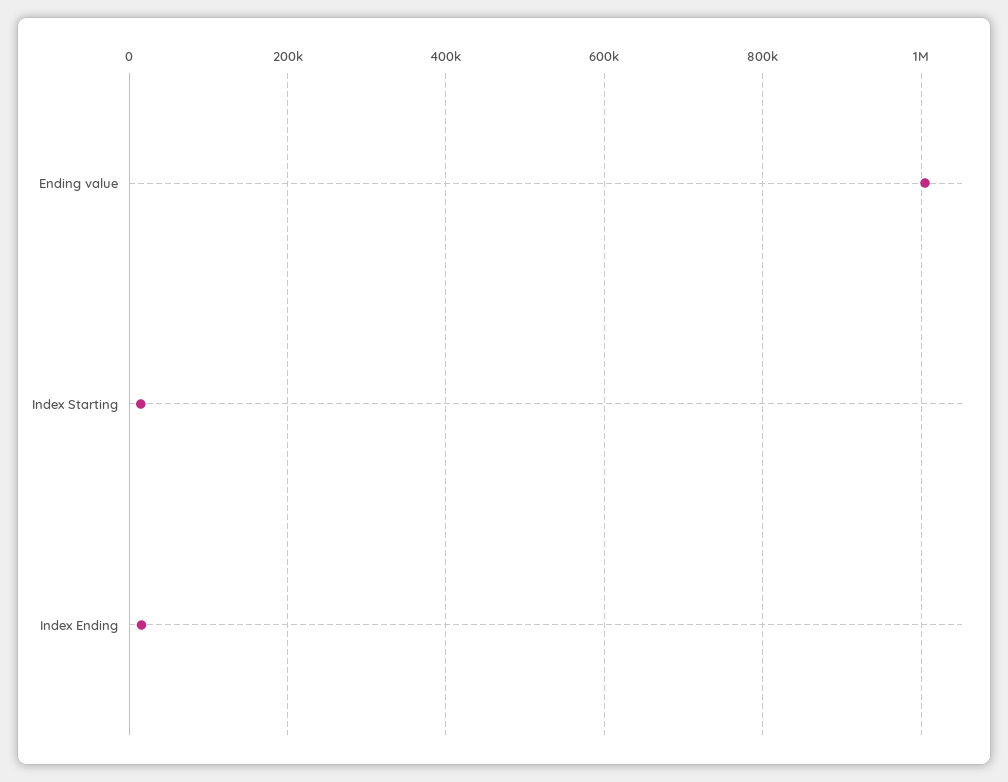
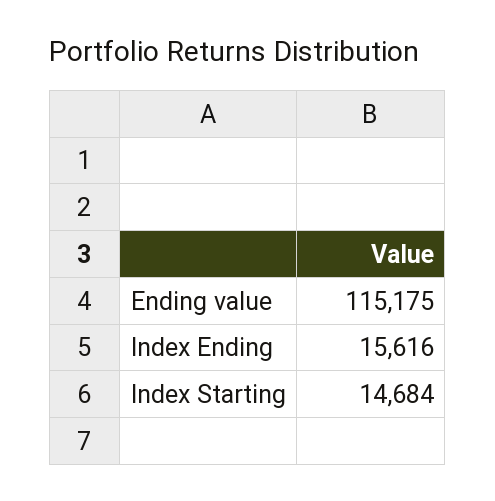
Ending value: 1000000 -> 115175

